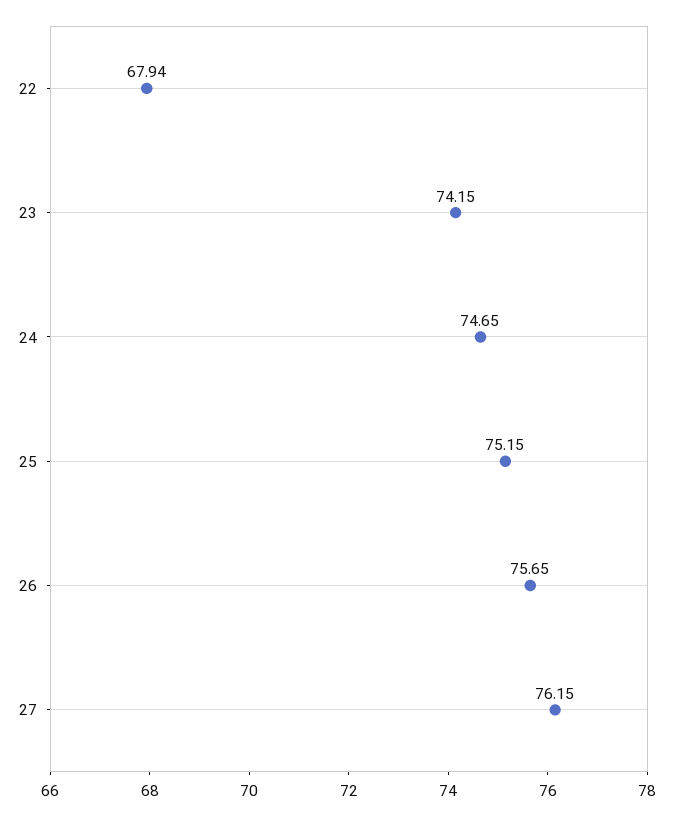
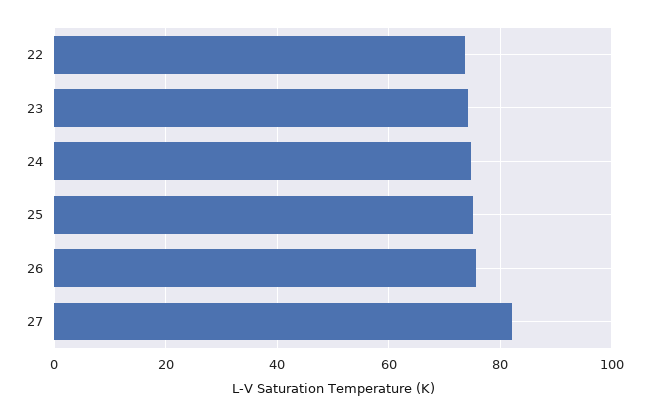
22: 67.94 -> 74
27: 76.15 -> 82

